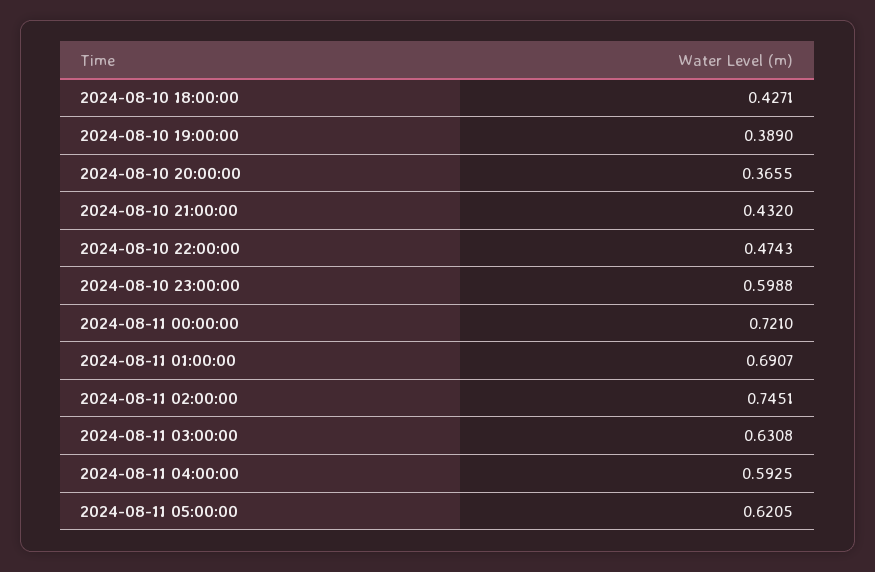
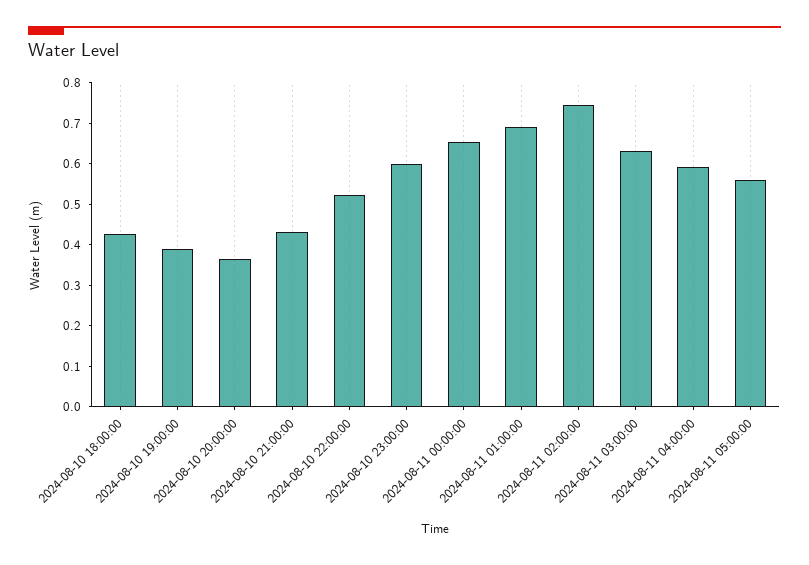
2024-08-10 22:00:00: 0.4743 -> 0.52
2024-08-11 00:00:00: 0.721 -> 0.66
2024-08-11 05:00:00: 0.6205 -> 0.56

